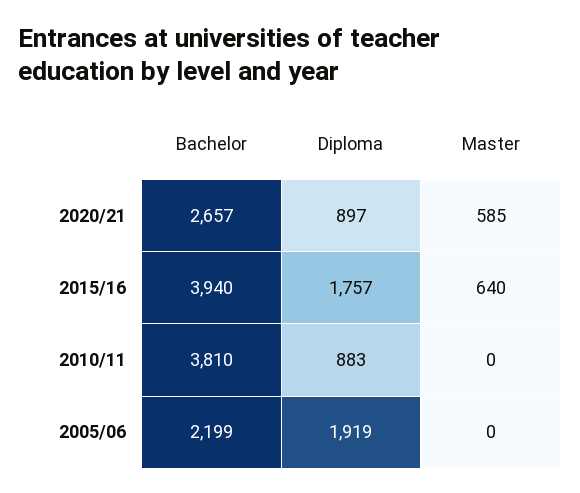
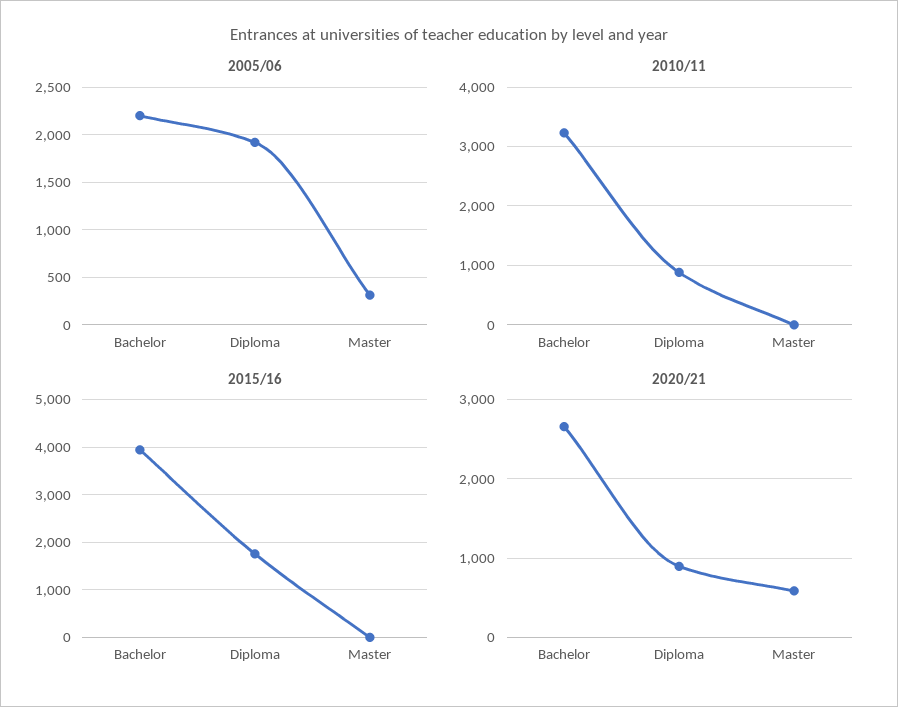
2015/16, Master: 640 -> 0
2010/11, Bachelor: 3810 -> 3200
2005/06, Master: 0 -> 300

